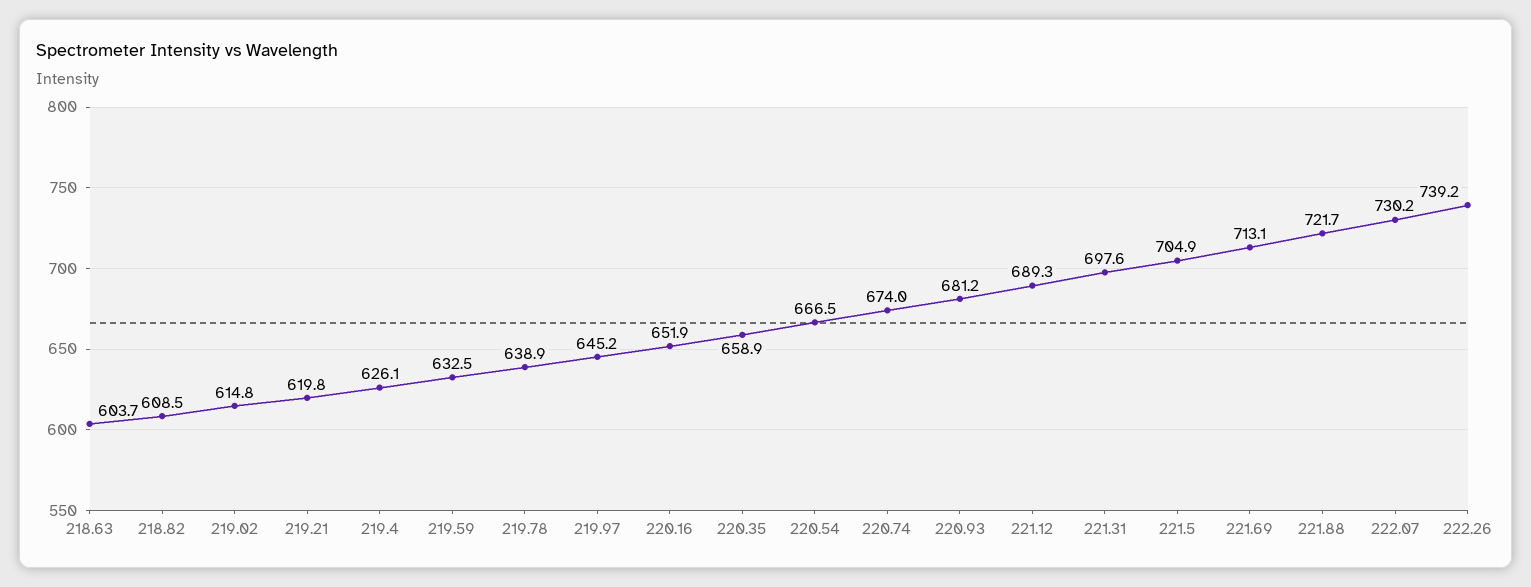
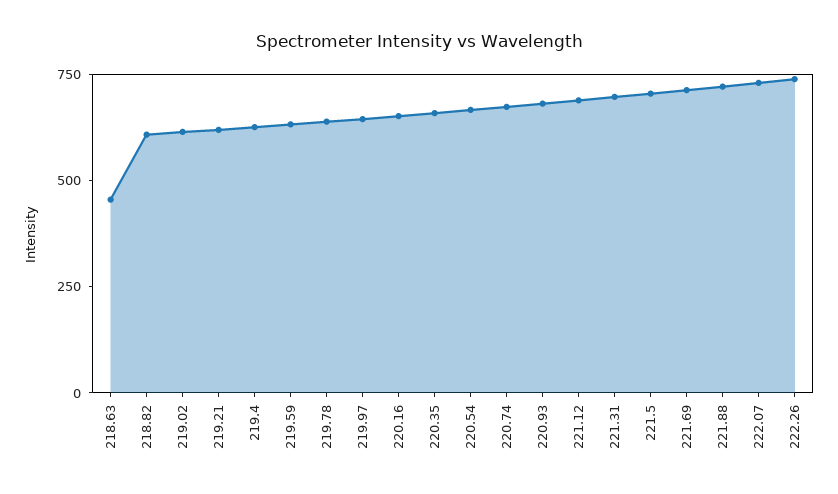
218.63: 603.7 -> 450

